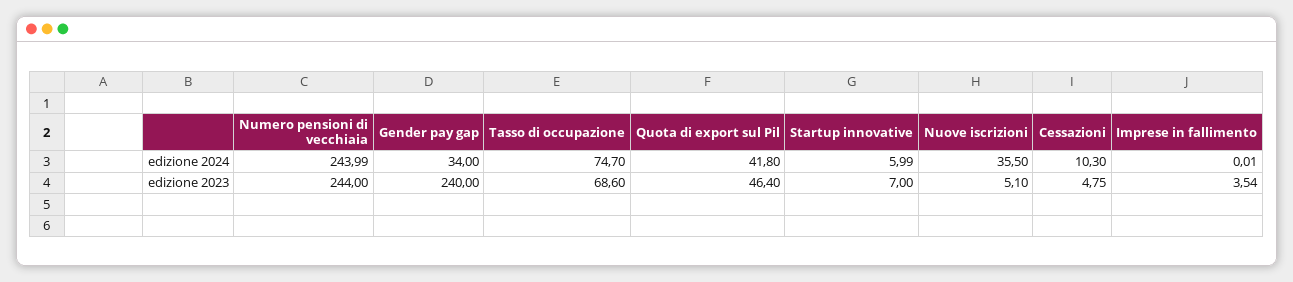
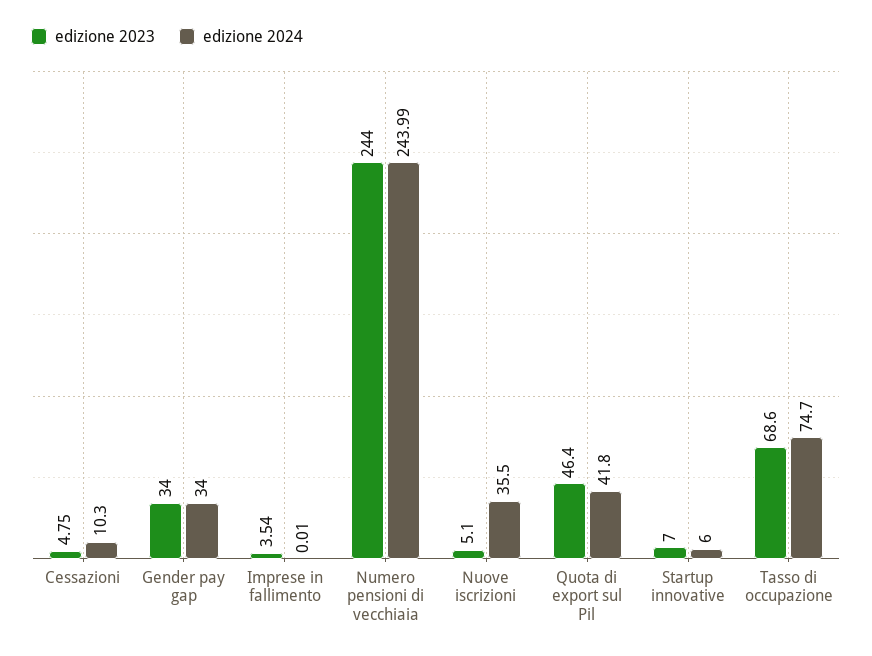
edizione 2024, Startup innovative: 5.99 -> 6
edizione 2023, Gender pay gap: 240 -> 34

